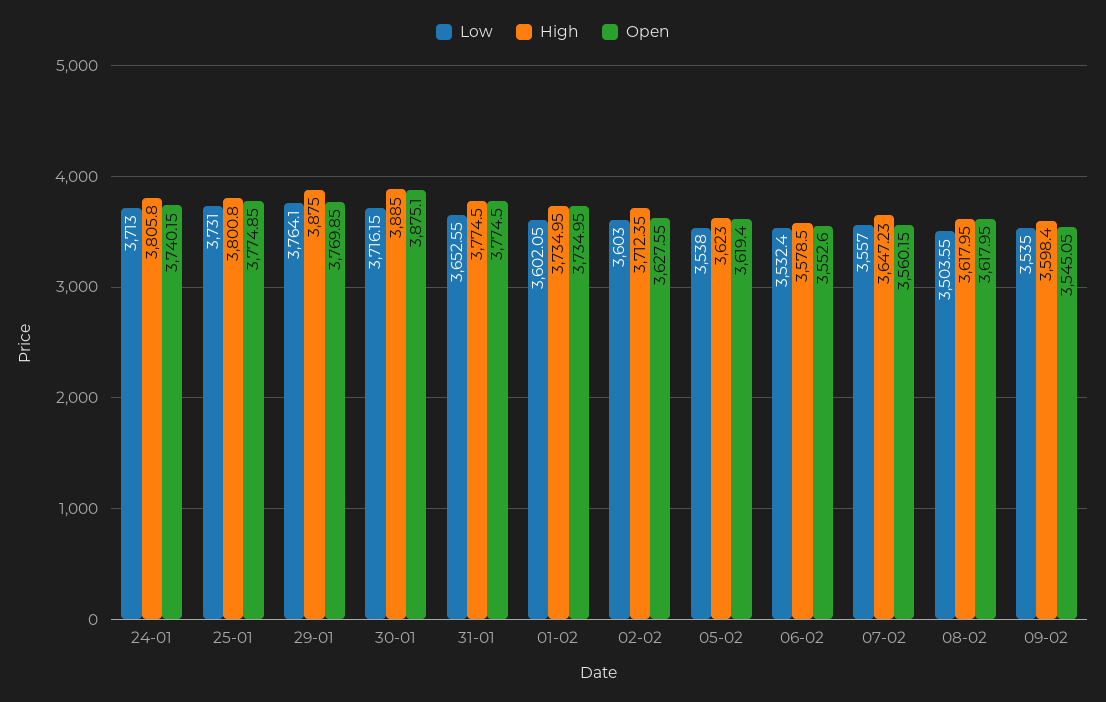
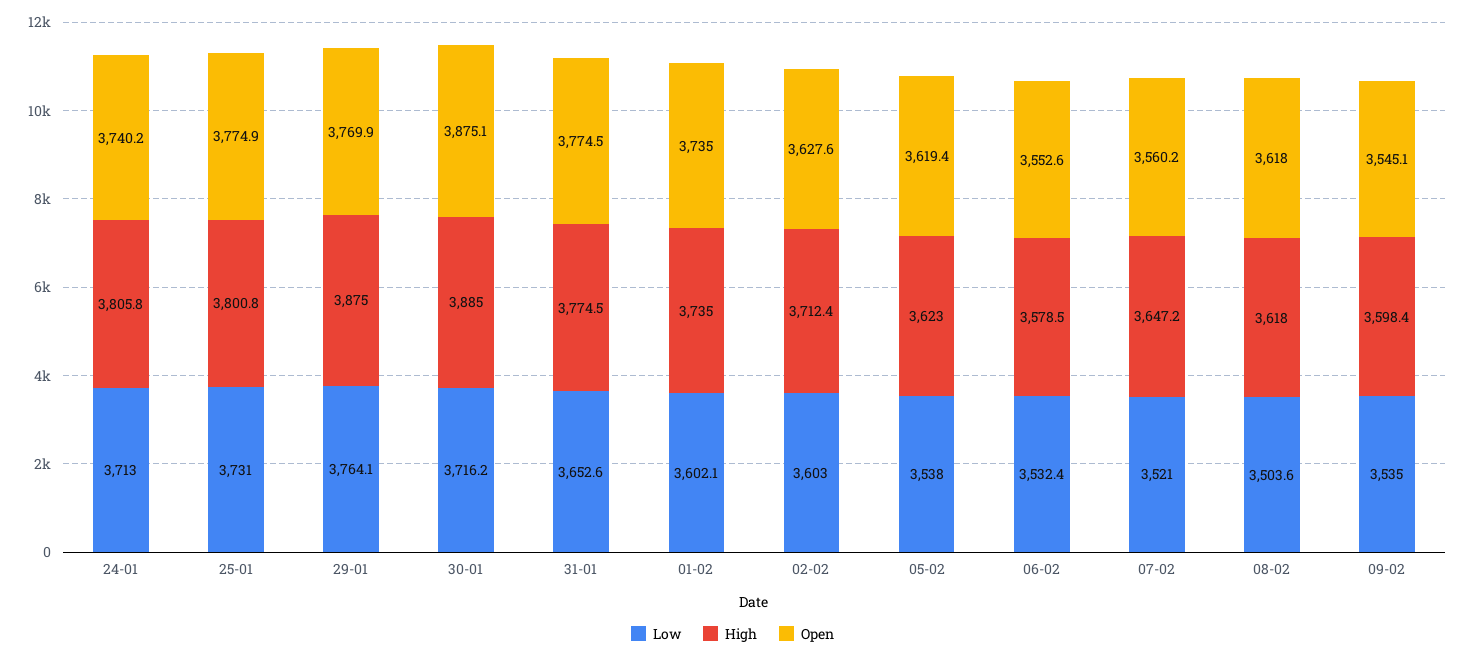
Low, 07-02: 3557 -> 3521

